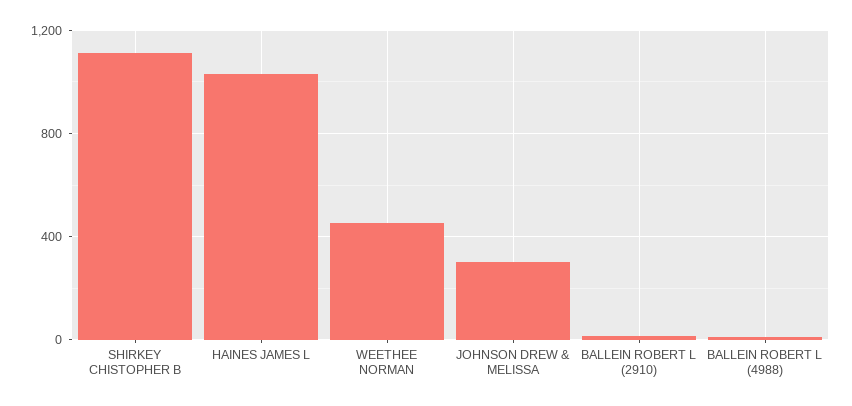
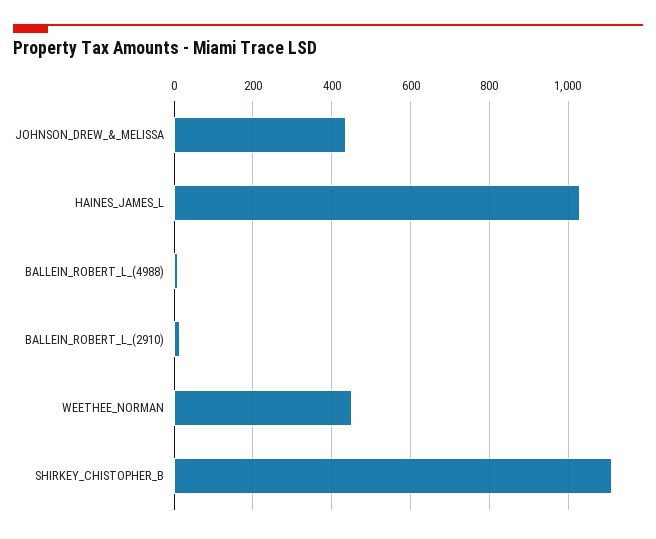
JOHNSON DREW & MELISSA: 300 -> 440

